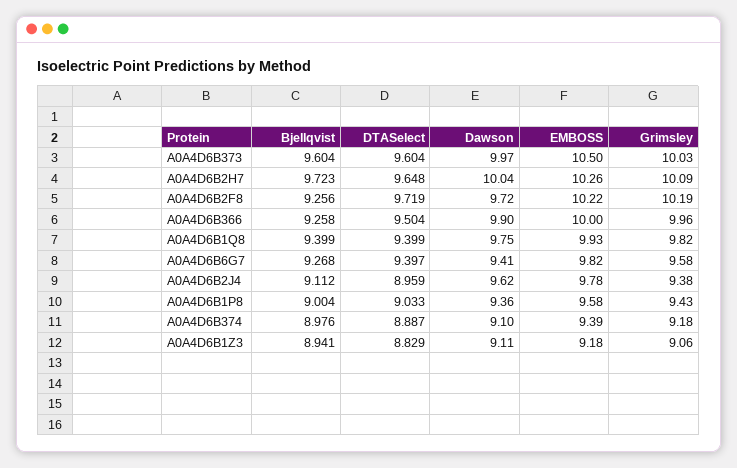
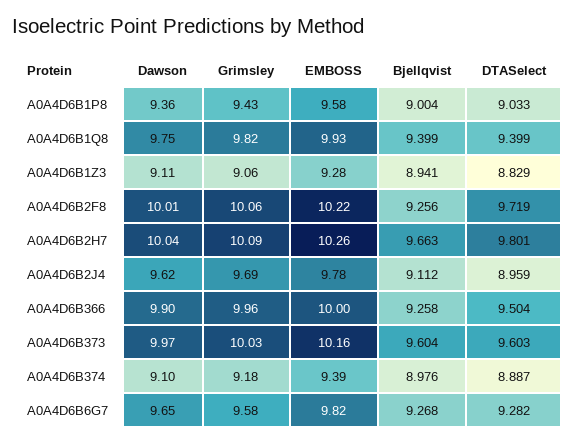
DTASelect, A0A4D6B373: 9.604 -> 9.603
EMBOSS, A0A4D6B373: 10.5 -> 10.16
Bjellqvist, A0A4D6B2H7: 9.723 -> 9.663
DTASelect, A0A4D6B2H7: 9.648 -> 9.801
Dawson, A0A4D6B2F8: 9.72 -> 10.01
Grimsley, A0A4D6B2F8: 10.19 -> 10.06
DTASelect, A0A4D6B6G7: 9.397 -> 9.282
Dawson, A0A4D6B6G7: 9.41 -> 9.65
Grimsley, A0A4D6B2J4: 9.38 -> 9.69
EMBOSS, A0A4D6B1Z3: 9.18 -> 9.28

